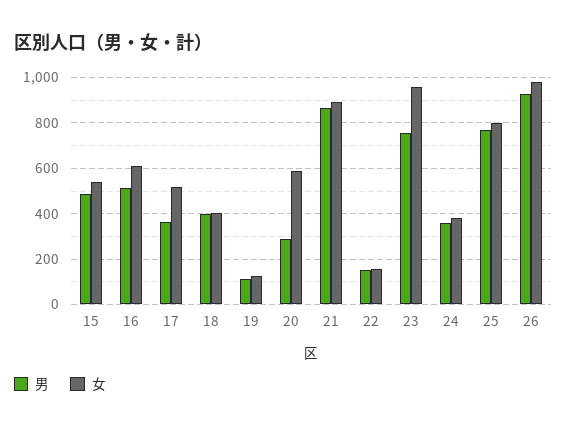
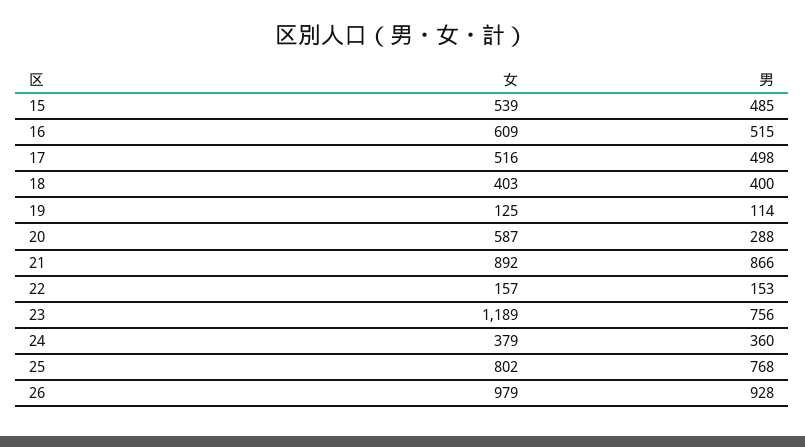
男, 17: 350 -> 498
女, 23: 950 -> 1189

